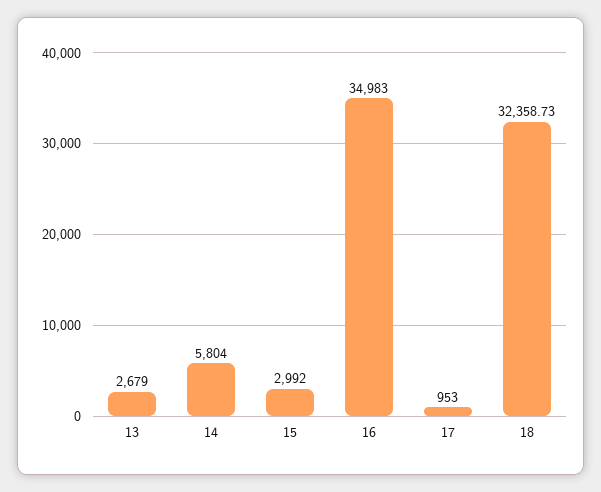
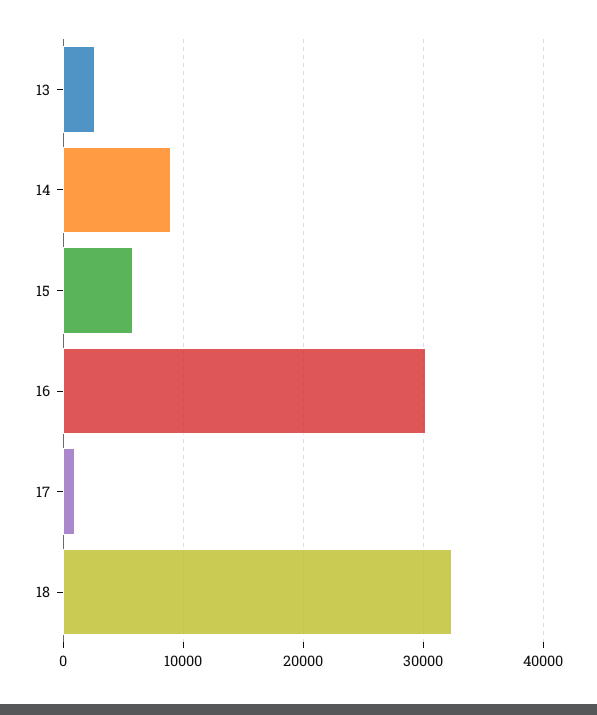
14: 5804 -> 9000
15: 2992 -> 6000
16: 34983 -> 30000

